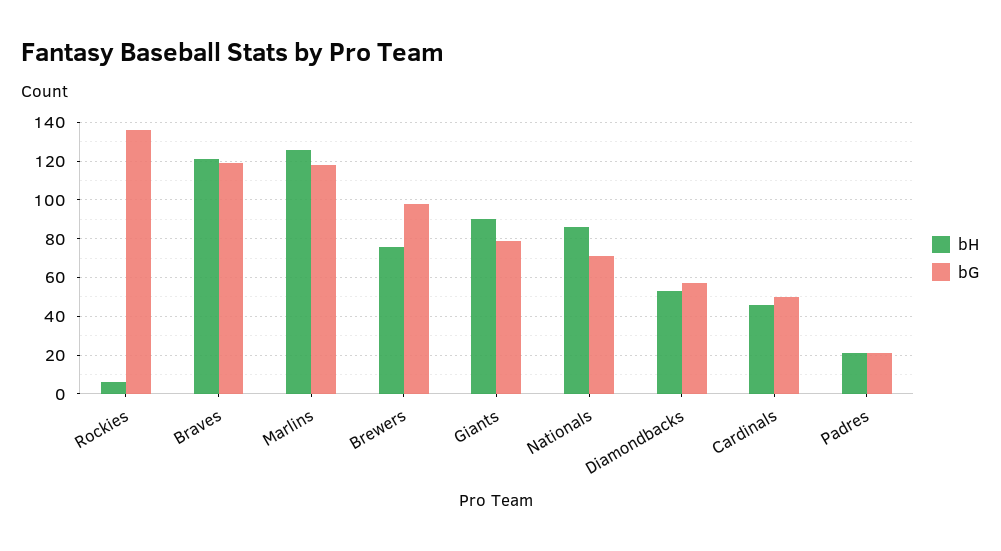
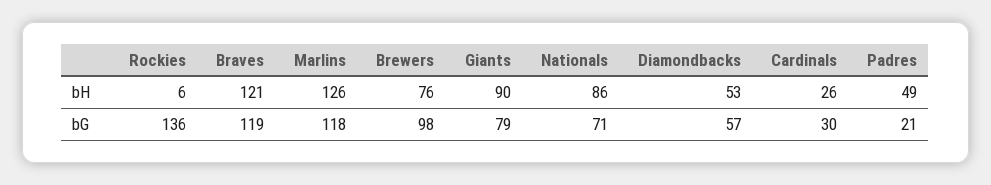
bH, Cardinals: 45 -> 26
bG, Cardinals: 50 -> 30
bH, Padres: 20 -> 49

